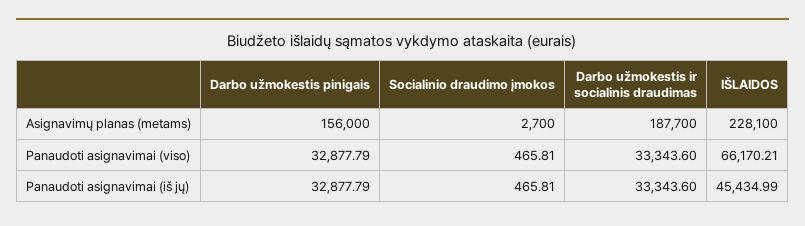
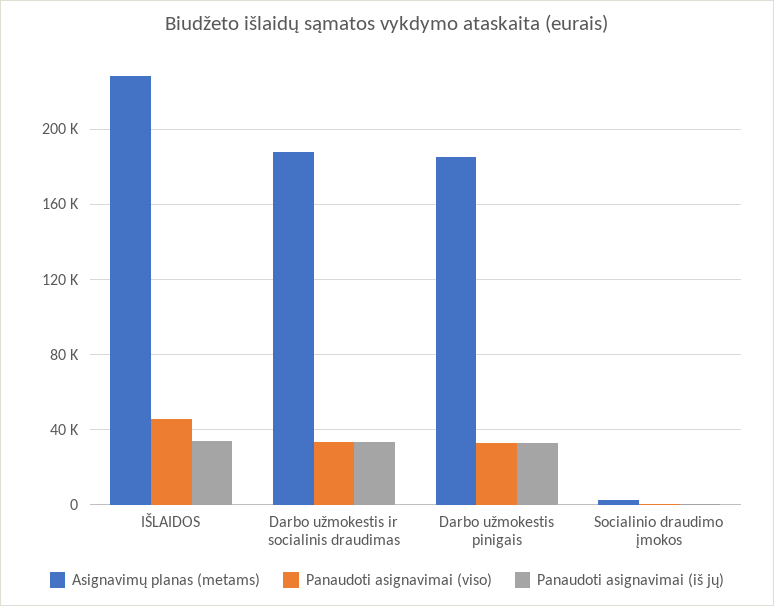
Asignavimų planas (metams), Darbo užmokestis pinigais: 156000 -> 185000
Panaudoti asignavimai (viso), IŠLAIDOS: 66170.21 -> 45000
Panaudoti asignavimai (iš jų), IŠLAIDOS: 45434.99 -> 35000

